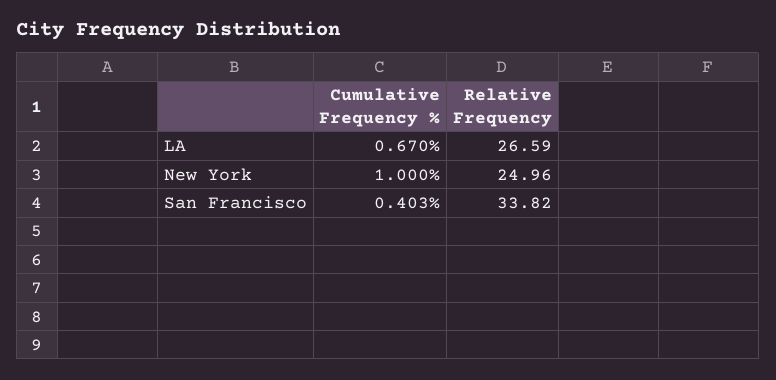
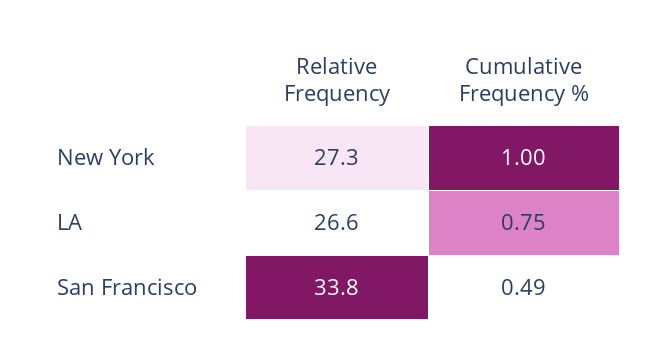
Cumulative Frequency %, LA: 0.67 -> 0.75
Relative Frequency, New York: 24.96 -> 27.3
Cumulative Frequency %, San Francisco: 0.403 -> 0.49

